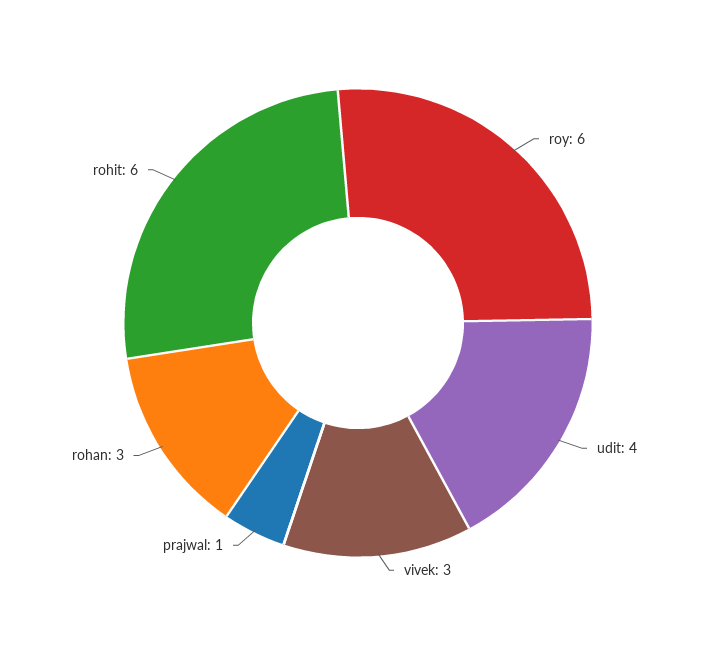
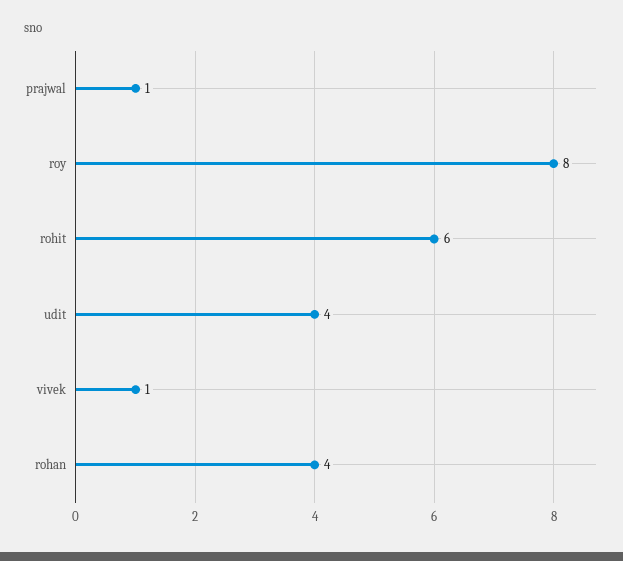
roy: 6 -> 8
vivek: 3 -> 1
rohan: 3 -> 4

